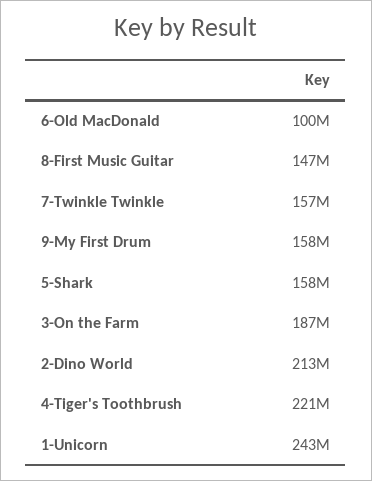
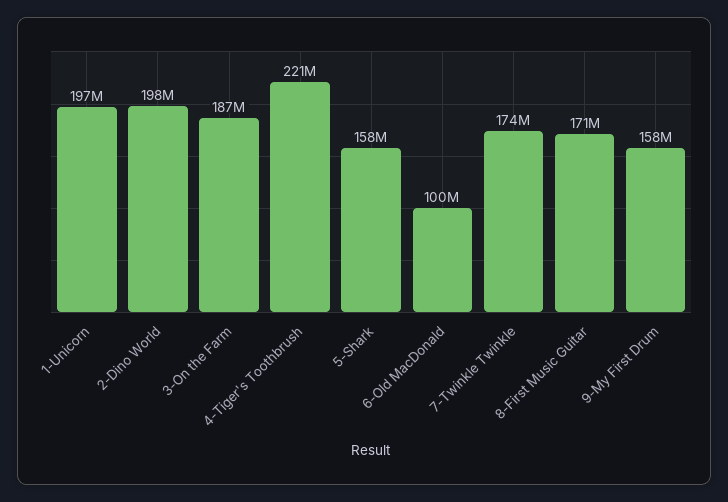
8-First Music Guitar: 147000000 -> 171000000
7-Twinkle Twinkle: 157000000 -> 174000000
2-Dino World: 213000000 -> 198000000
1-Unicorn: 243000000 -> 197000000

